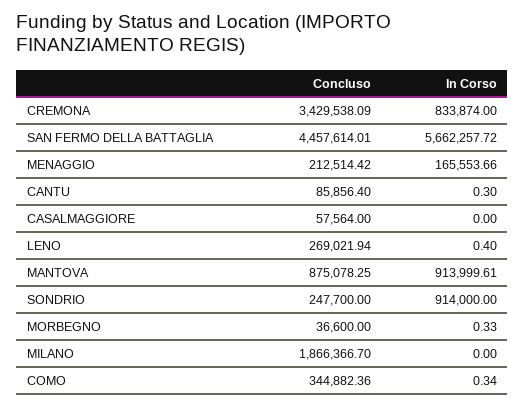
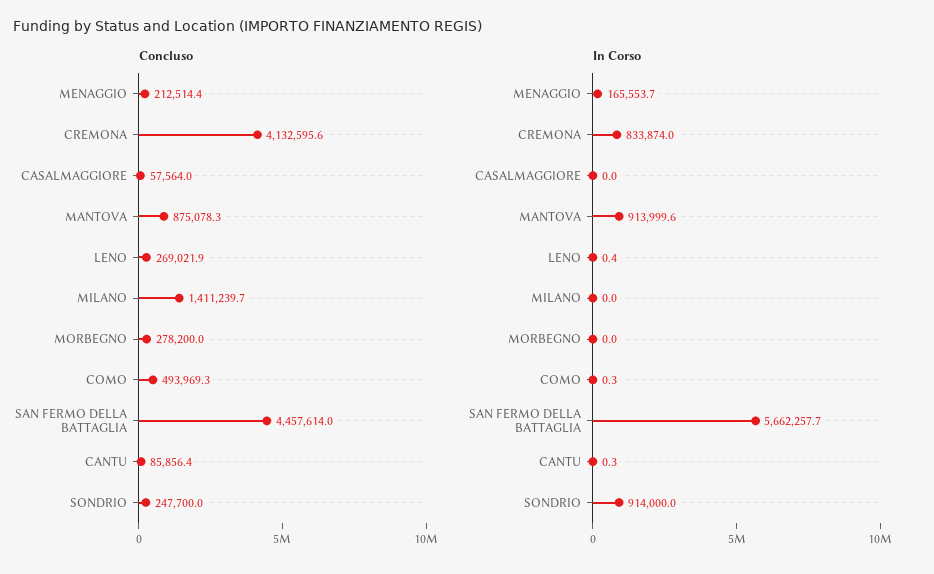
Concluso, CREMONA: 3429538.09 -> 4132595.6
Concluso, MORBEGNO: 36600 -> 278200
In Corso, MORBEGNO: 0.33 -> 0
Concluso, MILANO: 1866366.7 -> 1411239.7
Concluso, COMO: 344882.36 -> 493969.3

